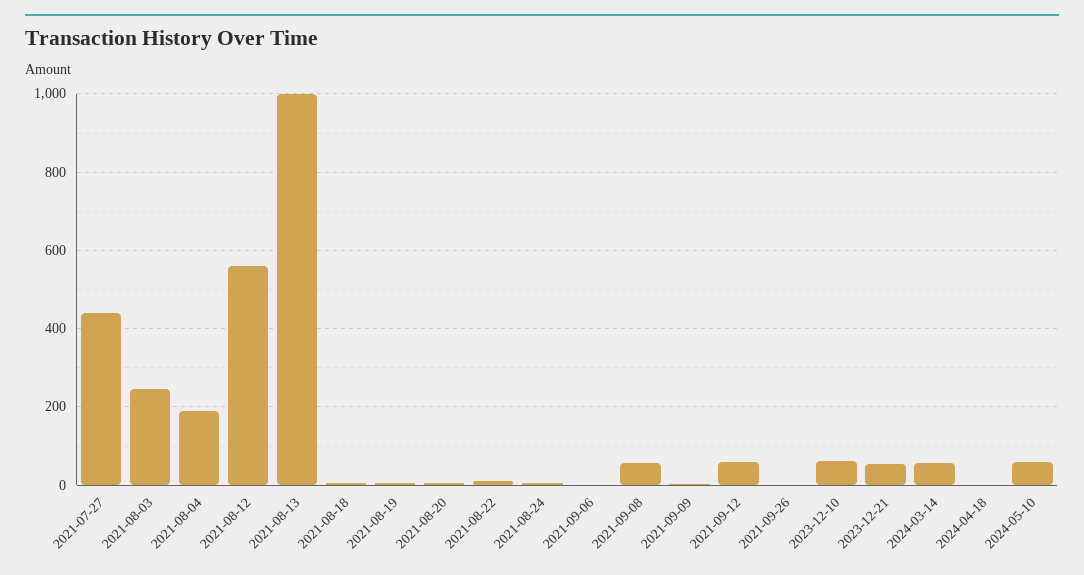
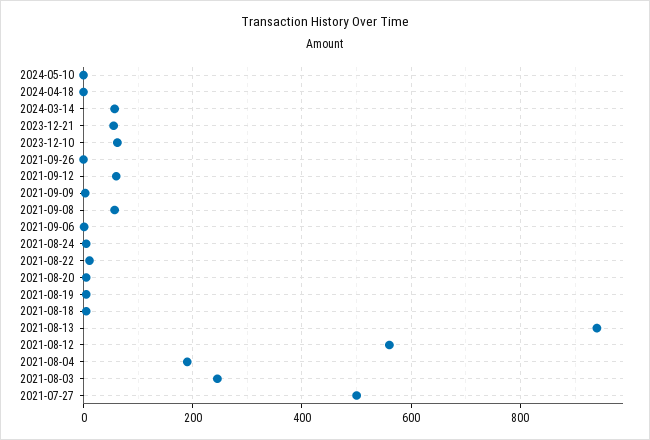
2021-07-27: 440 -> 500
2021-08-13: 1000 -> 940
2024-05-10: 60 -> 0

